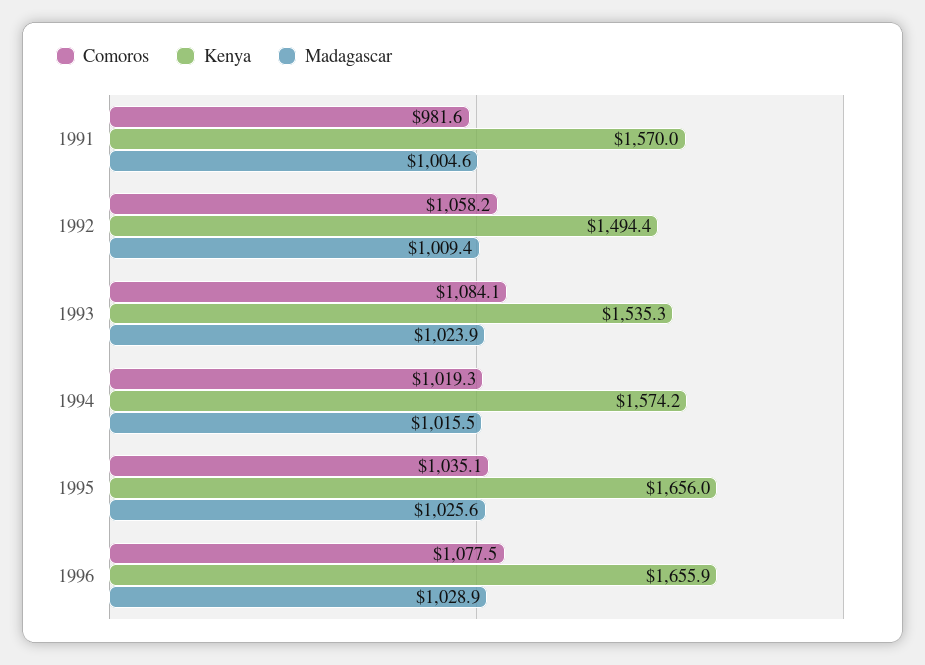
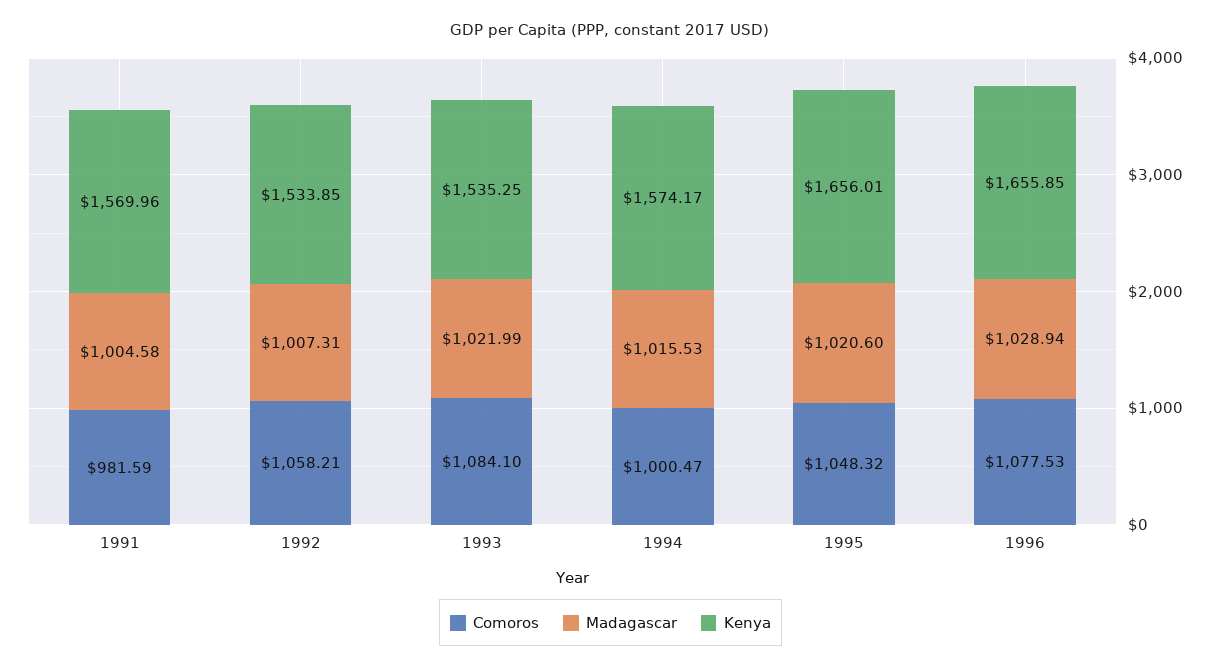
Kenya, 1992: 1494.4 -> 1533.85
Madagascar, 1992: 1009.4 -> 1007.31
Madagascar, 1993: 1023.9 -> 1021.99
Comoros, 1994: 1019.3 -> 1000.47
Comoros, 1995: 1035.1 -> 1048.32
Madagascar, 1995: 1025.6 -> 1020.6

